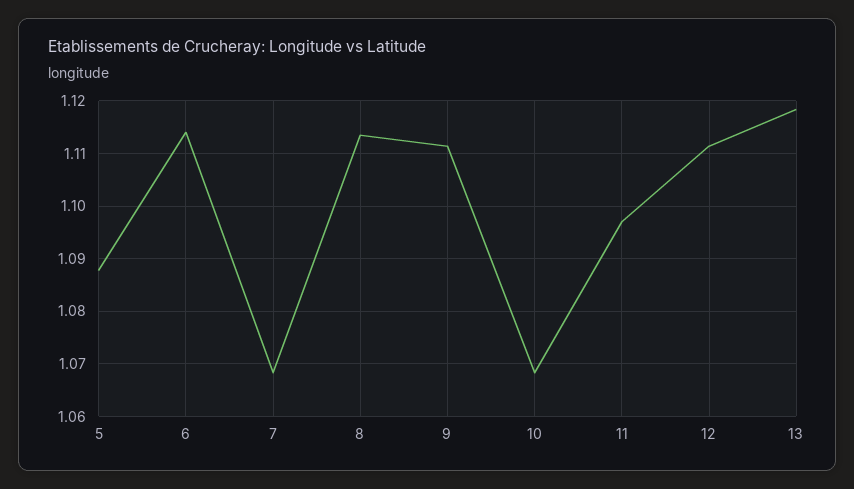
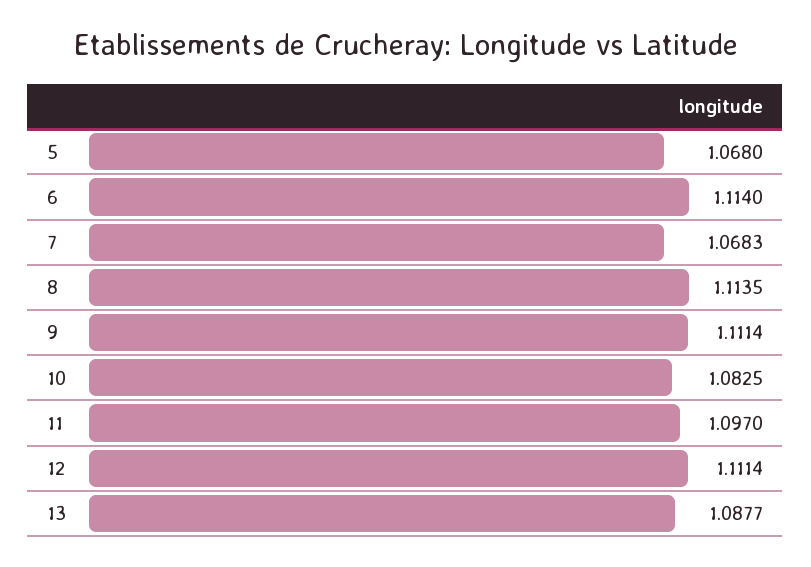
5: 1.088 -> 1.068
10: 1.068 -> 1.0825
13: 1.118 -> 1.0877

